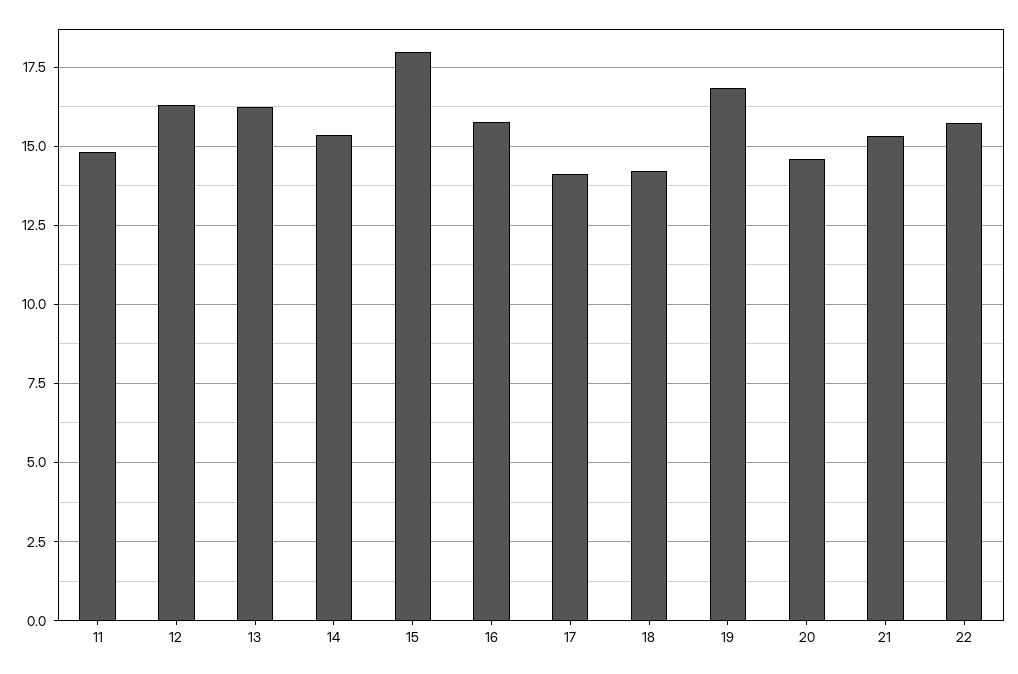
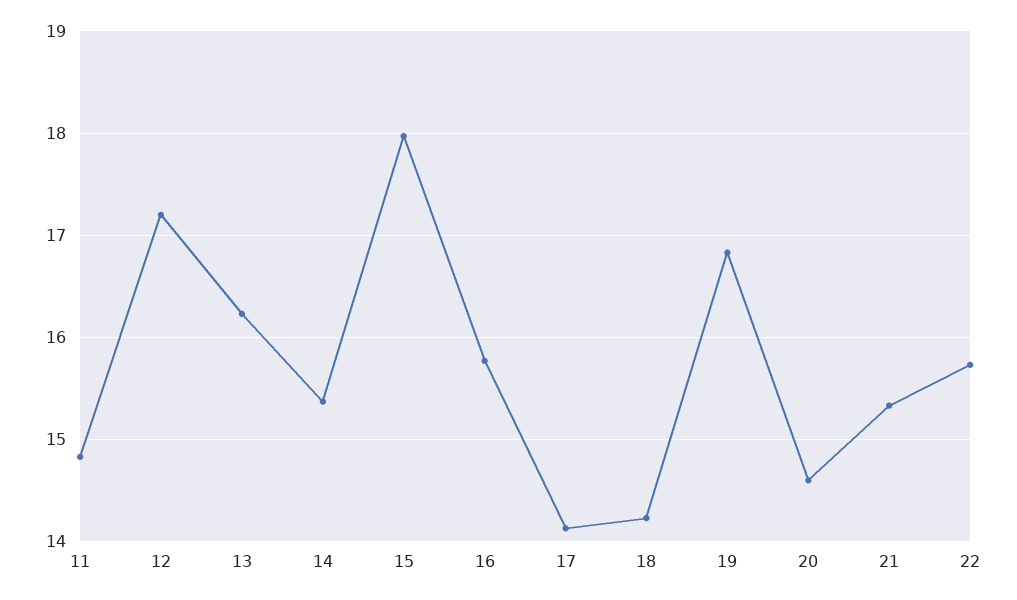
12: 16.25 -> 17.2

